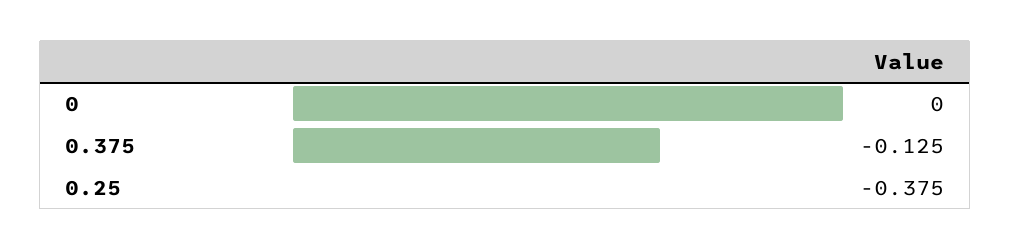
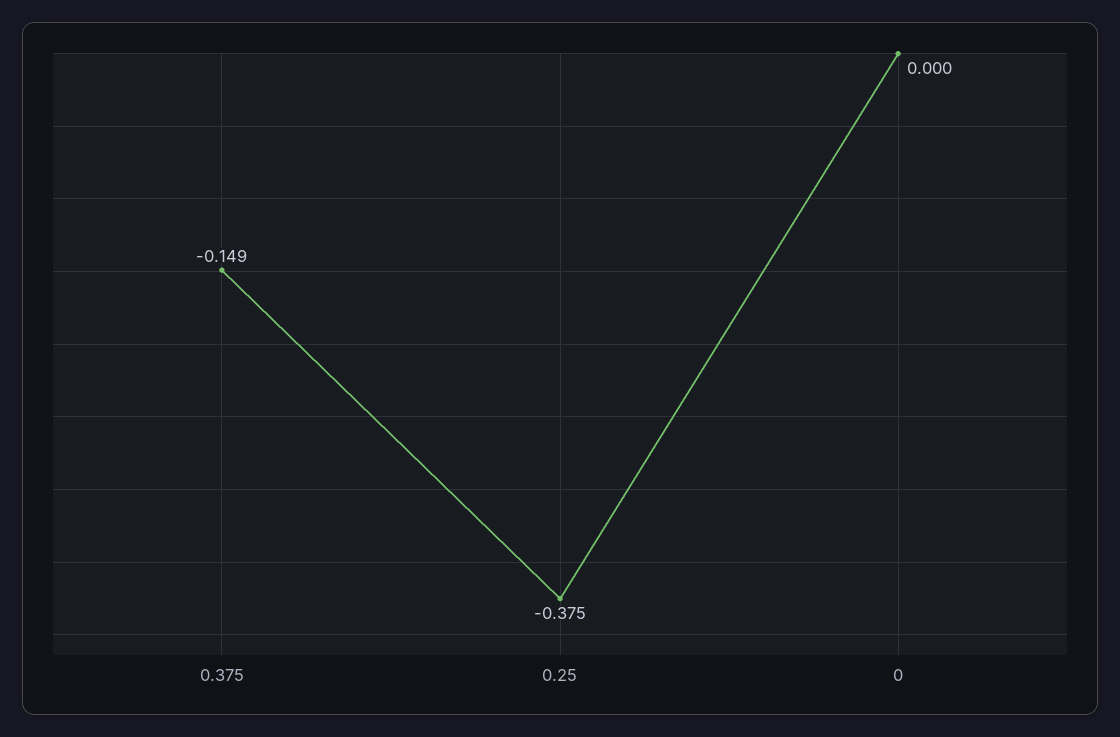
0.375: -0.125 -> -0.149

